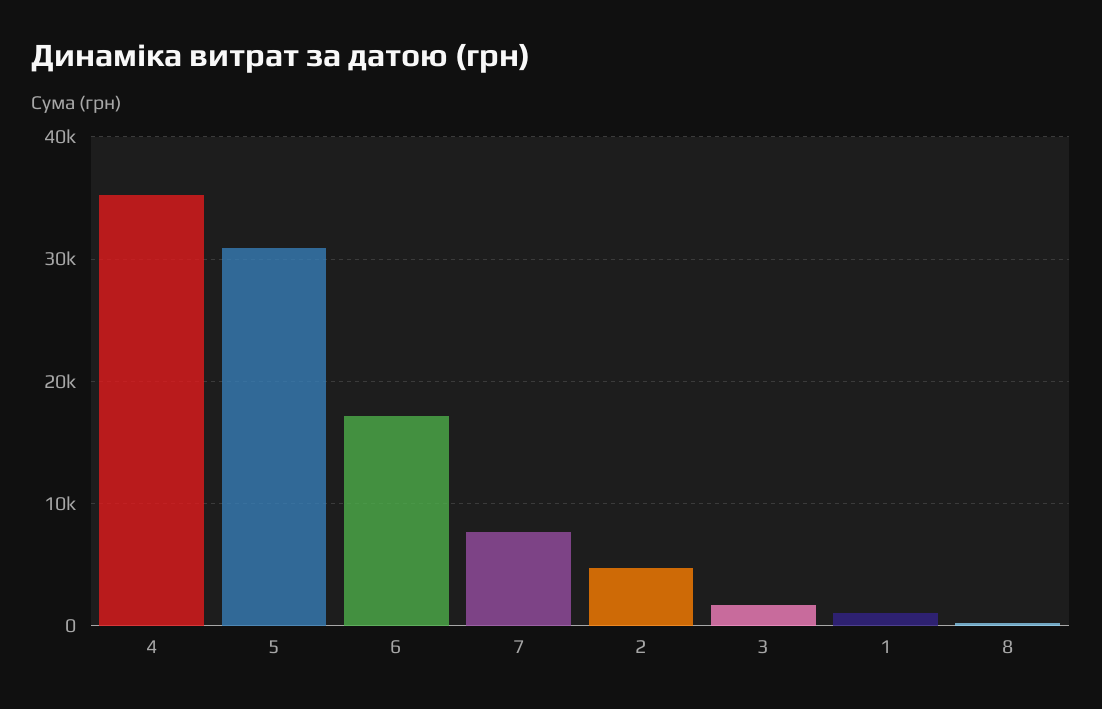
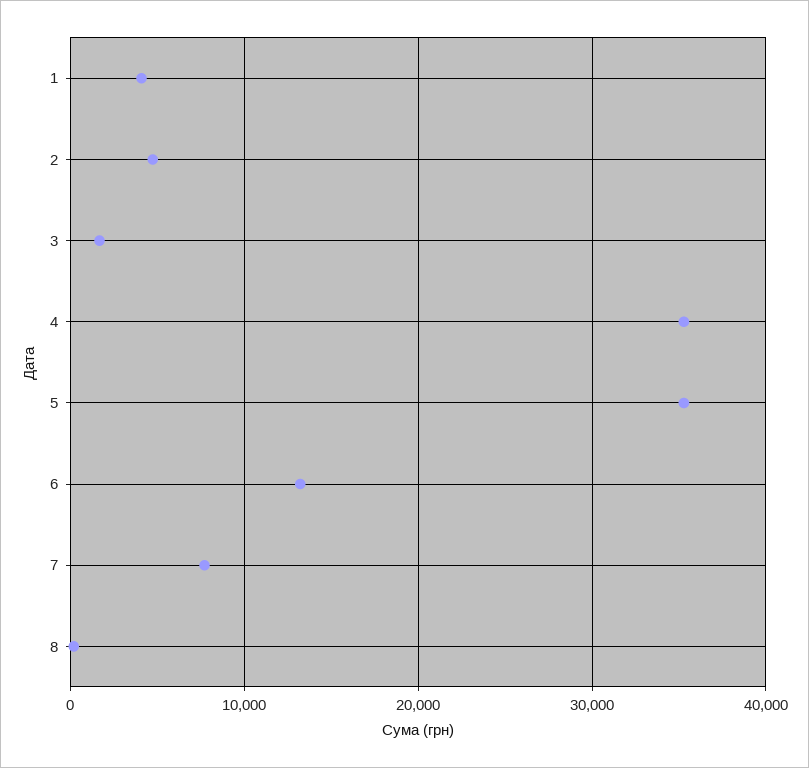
5: 31000 -> 35000
6: 17000 -> 13000
1: 1000 -> 4000

